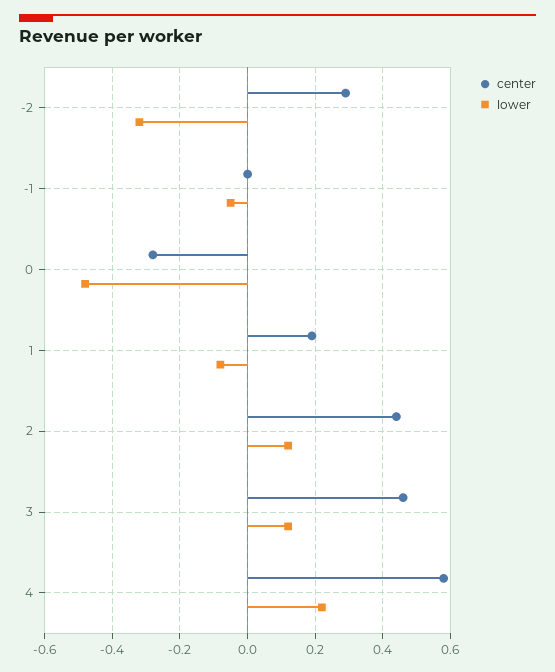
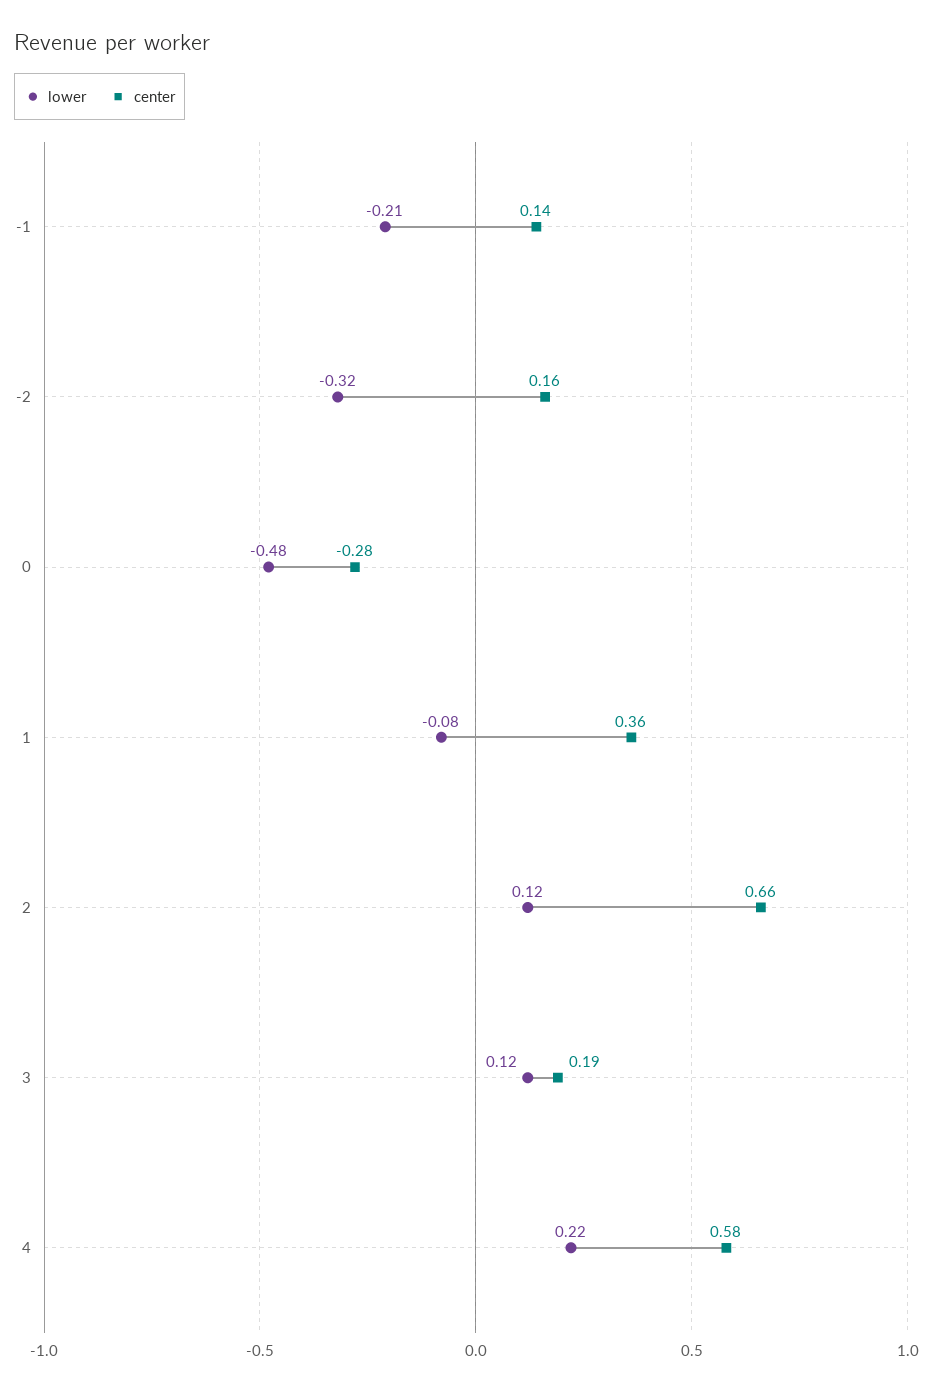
center, -2: 0.3 -> 0.16
center, -1: 0 -> 0.14
lower, -1: -0.05 -> -0.21
center, 1: 0.2 -> 0.36
center, 2: 0.45 -> 0.66
center, 3: 0.45 -> 0.19

